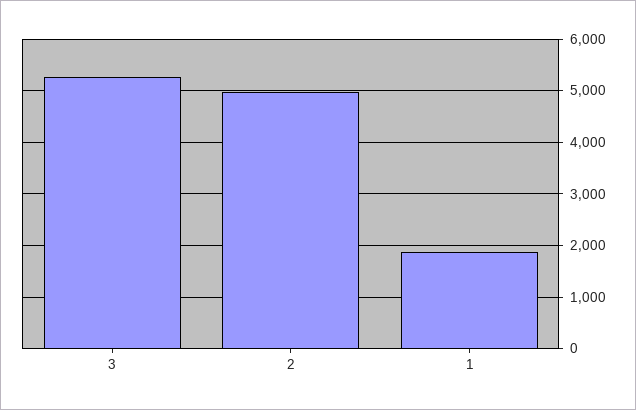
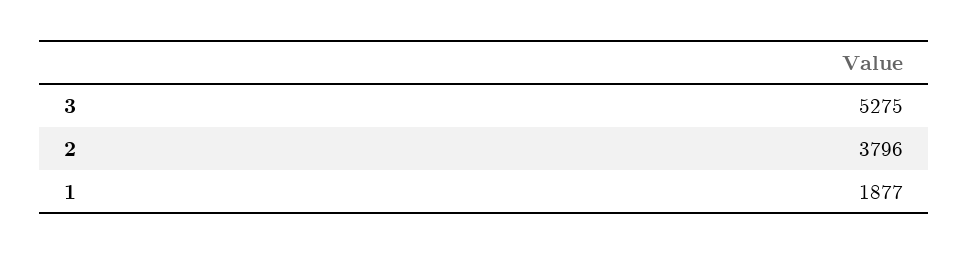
2: 5000 -> 3796

